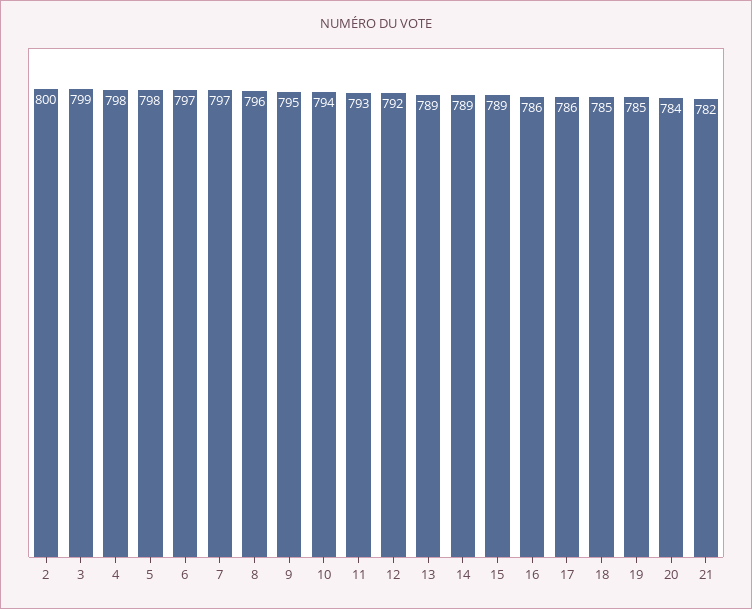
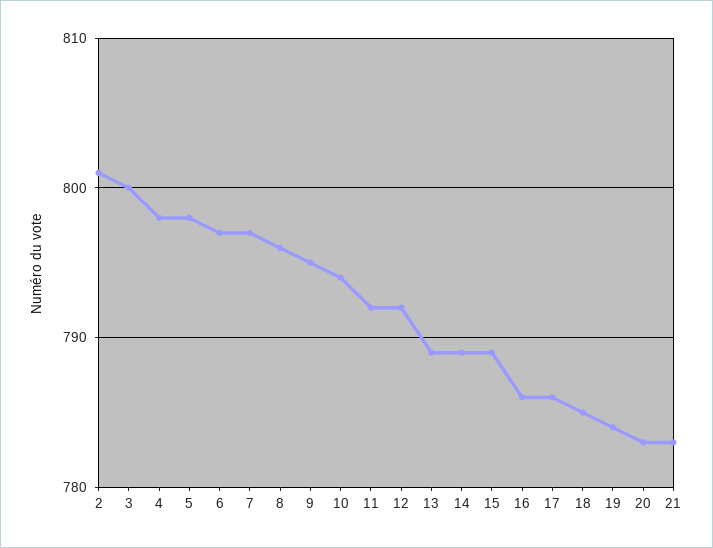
2: 800 -> 801
3: 799 -> 800
11: 793 -> 792
19: 785 -> 784
20: 784 -> 783
21: 782 -> 783

